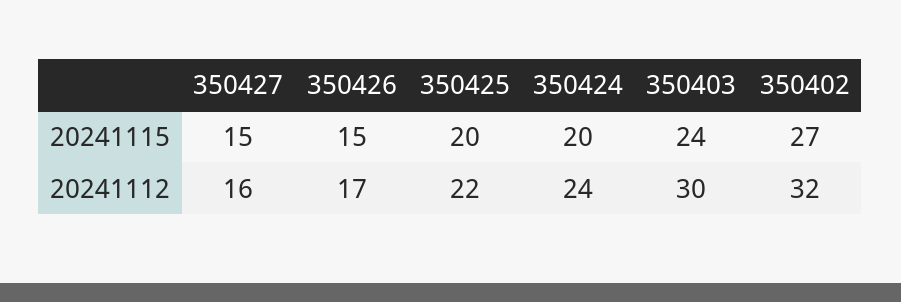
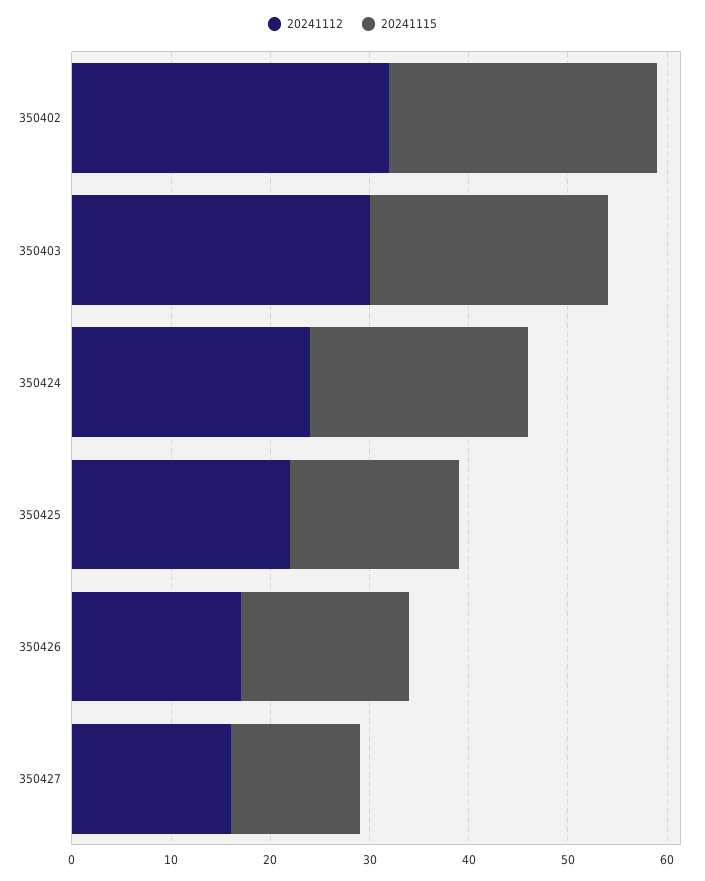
20241115, 350427: 15 -> 13
20241115, 350426: 15 -> 17
20241115, 350425: 20 -> 17
20241115, 350424: 20 -> 22

